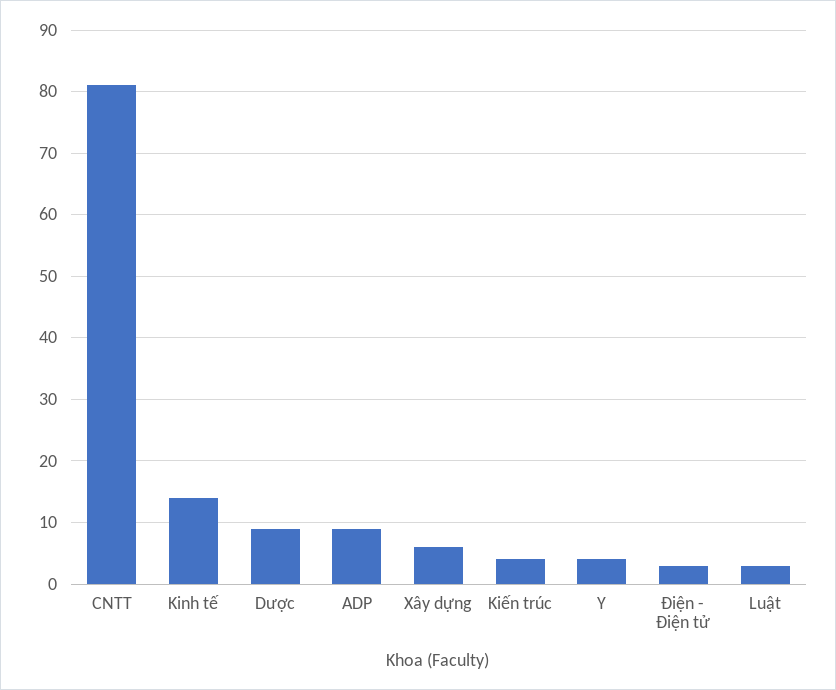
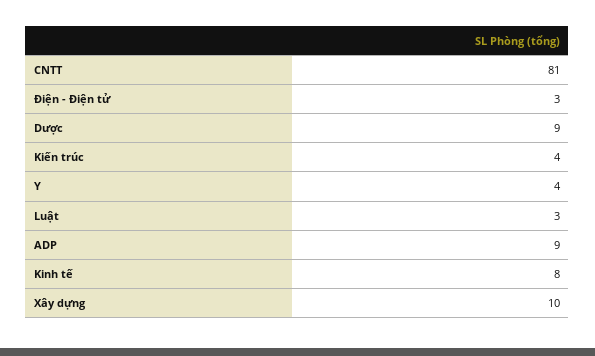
Kinh tế: 14 -> 8
Xây dựng: 6 -> 10

